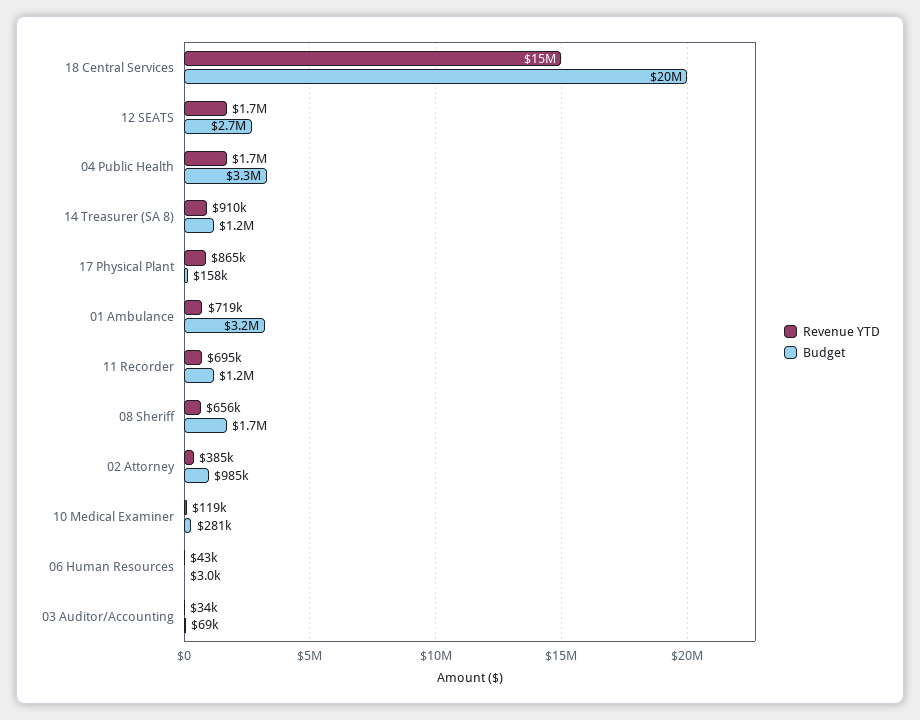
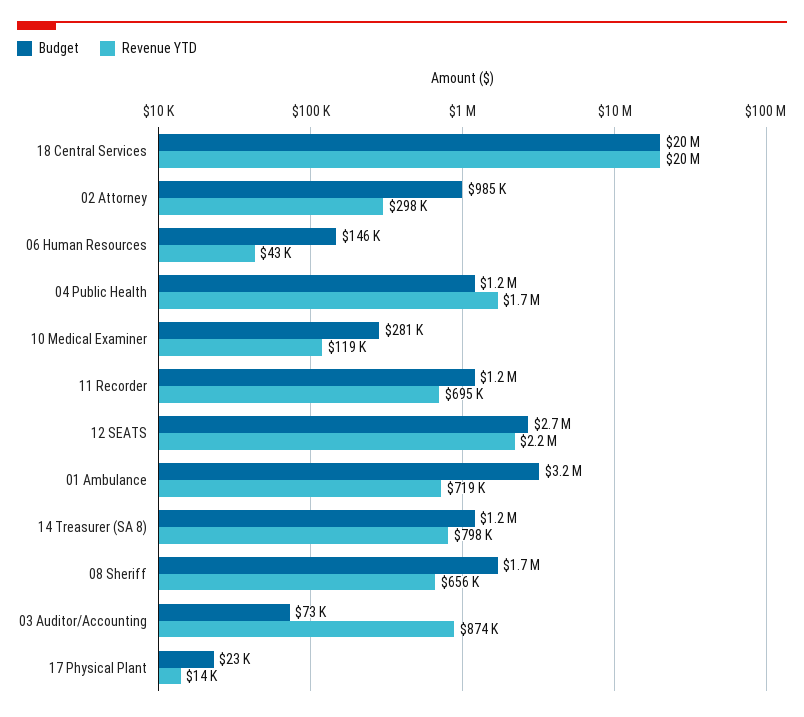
Revenue YTD, 18 Central Services: 15000000 -> 20000000
Revenue YTD, 12 SEATS: 1700000 -> 2200000
Budget, 04 Public Health: 3300000 -> 1200000
Revenue YTD, 14 Treasurer (SA 8): 910000 -> 798000
Revenue YTD, 17 Physical Plant: 865000 -> 14000
Budget, 17 Physical Plant: 158000 -> 23000
Revenue YTD, 02 Attorney: 385000 -> 298000
Budget, 06 Human Resources: 3000 -> 146000
Revenue YTD, 03 Auditor/Accounting: 34000 -> 874000
Budget, 03 Auditor/Accounting: 69000 -> 73000

